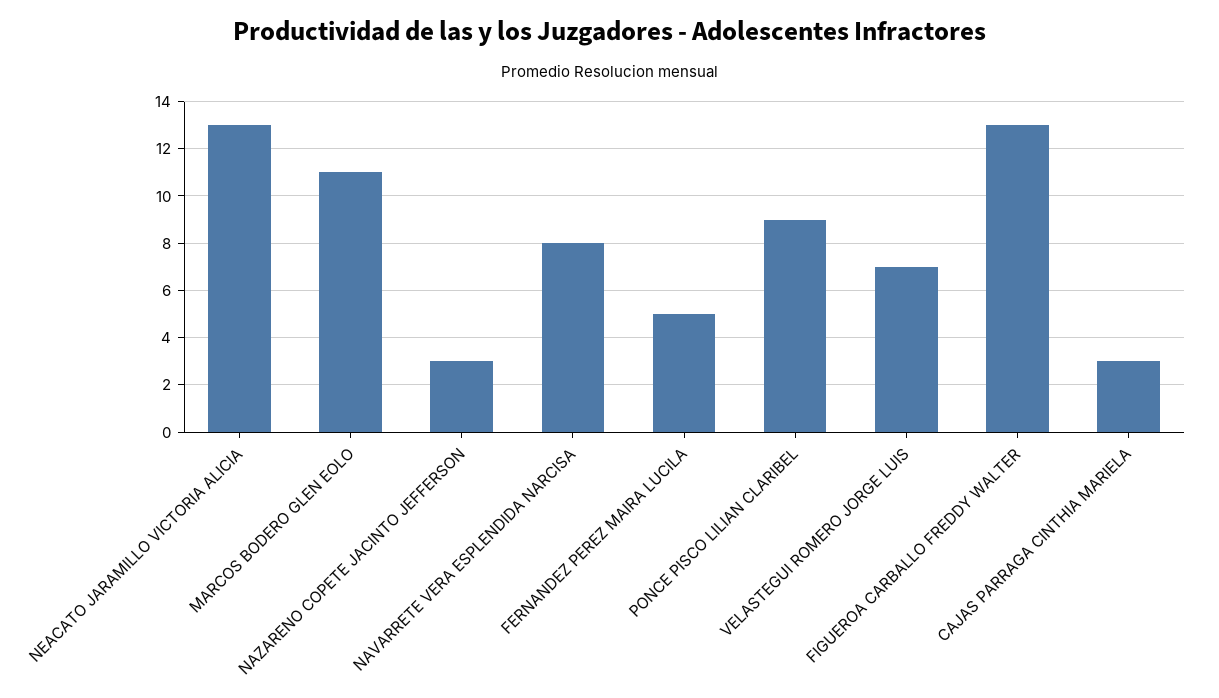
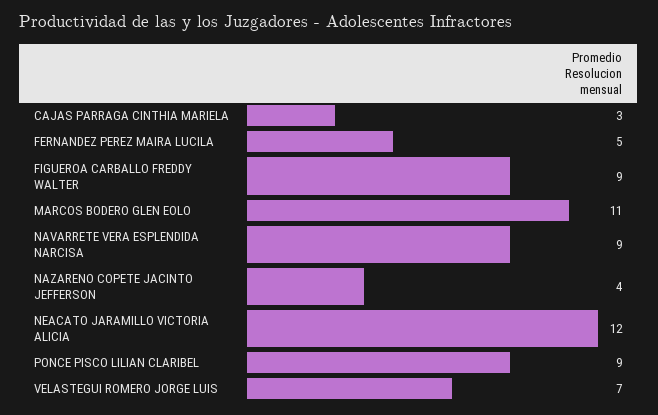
NEACATO JARAMILLO VICTORIA ALICIA: 13 -> 12
NAZARENO COPETE JACINTO JEFFERSON: 3 -> 4
NAVARRETE VERA ESPLENDIDA NARCISA: 8 -> 9
FIGUEROA CARBALLO FREDDY WALTER: 13 -> 9

